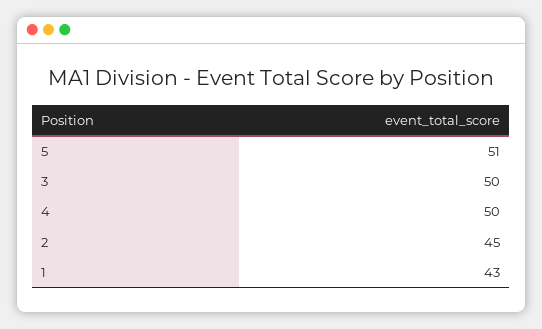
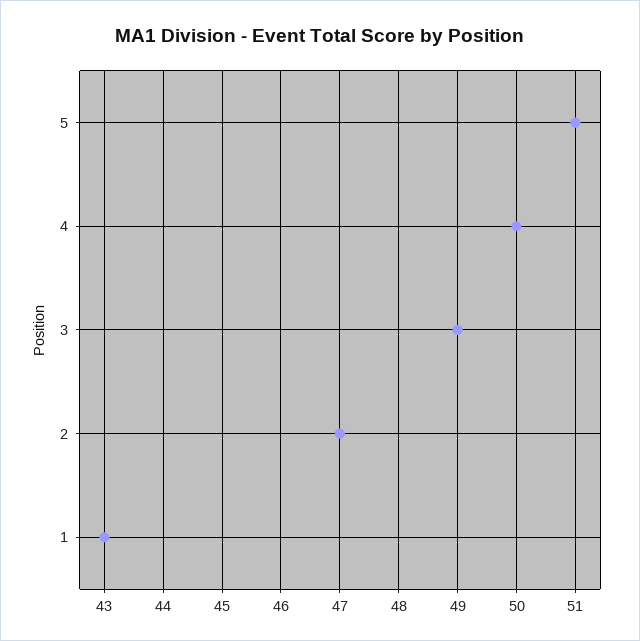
3: 50 -> 49
2: 45 -> 47

